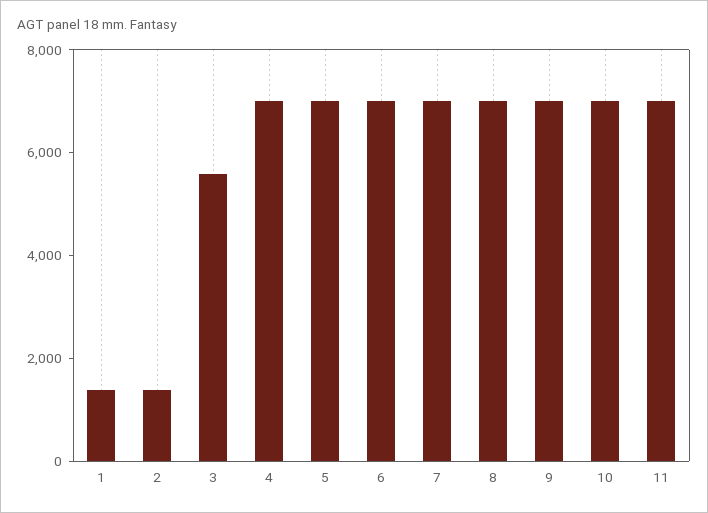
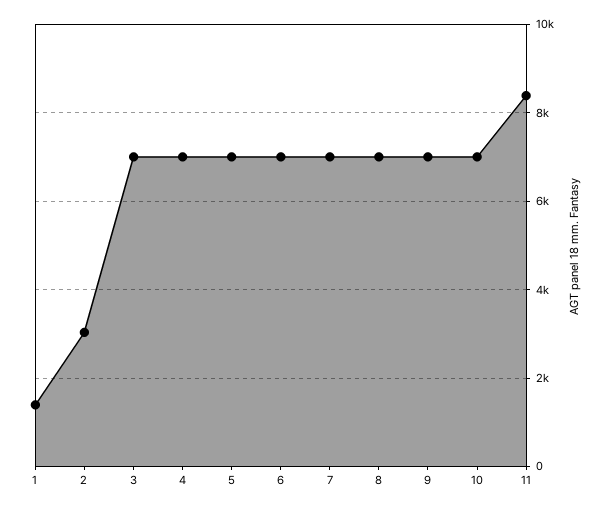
2: 1500 -> 3000
3: 5500 -> 7000
11: 7000 -> 8400

